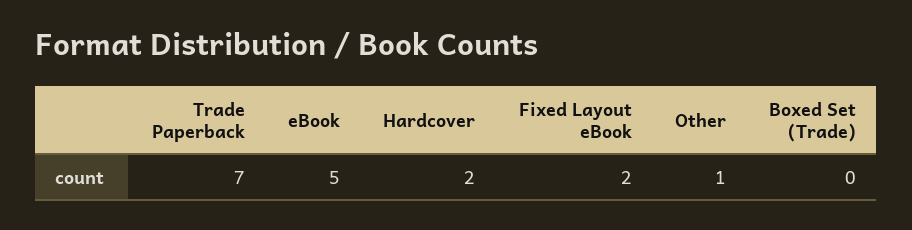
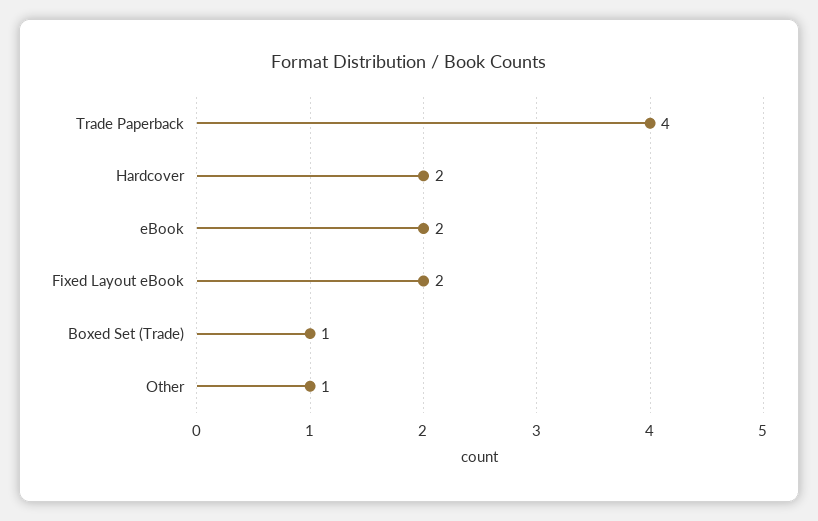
Trade Paperback: 7 -> 4
eBook: 5 -> 2
Boxed Set (Trade): 0 -> 1

